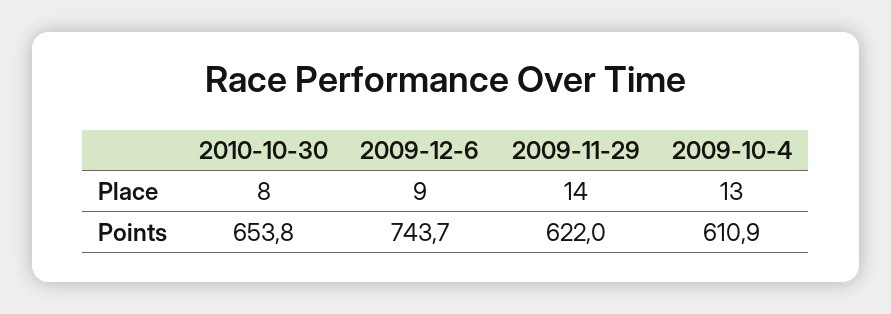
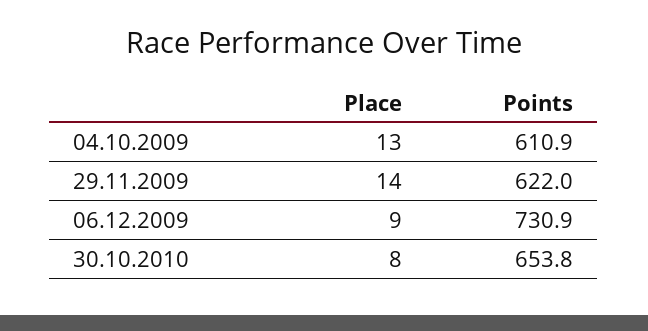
2009-12-6, Points: 743.7 -> 730.9

